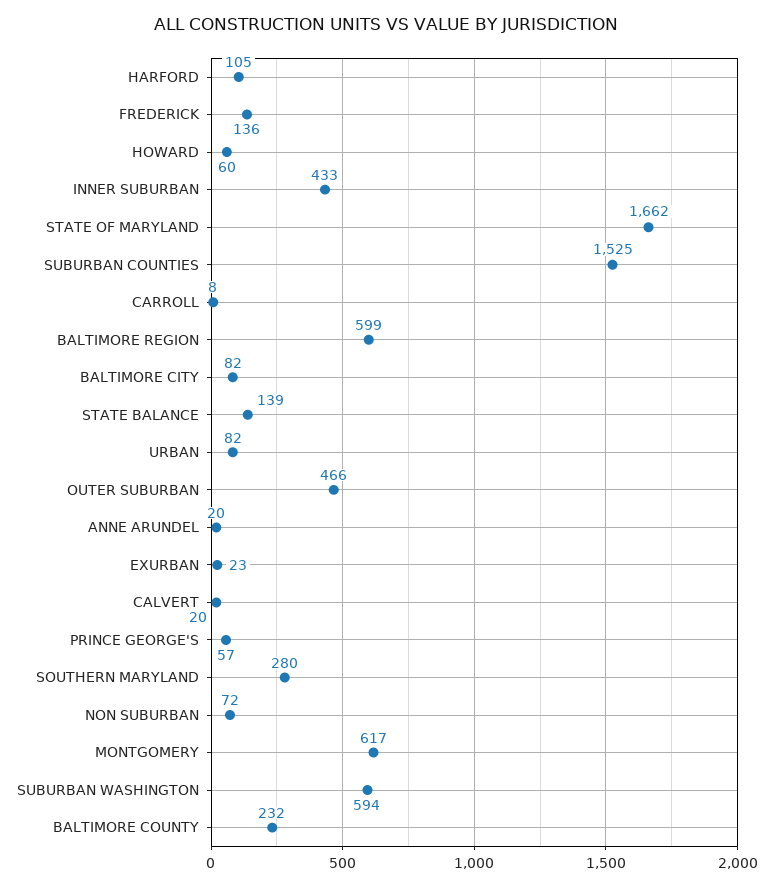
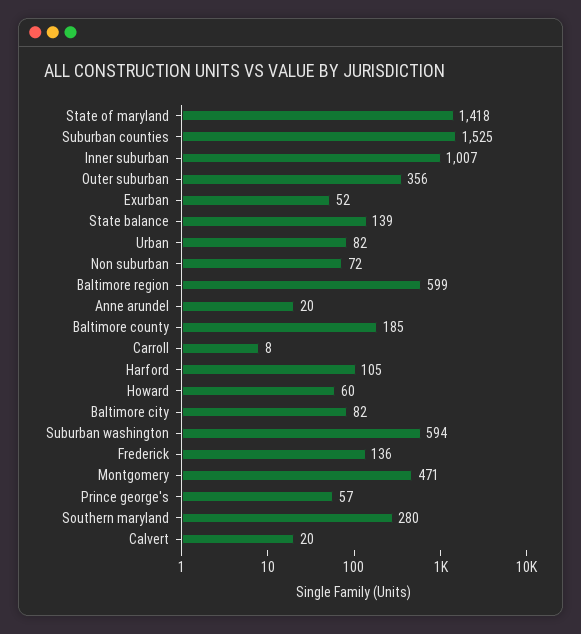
INNER SUBURBAN: 433 -> 1007
STATE OF MARYLAND: 1662 -> 1418
OUTER SUBURBAN: 466 -> 356
EXURBAN: 23 -> 52
MONTGOMERY: 617 -> 471
BALTIMORE COUNTY: 232 -> 185

